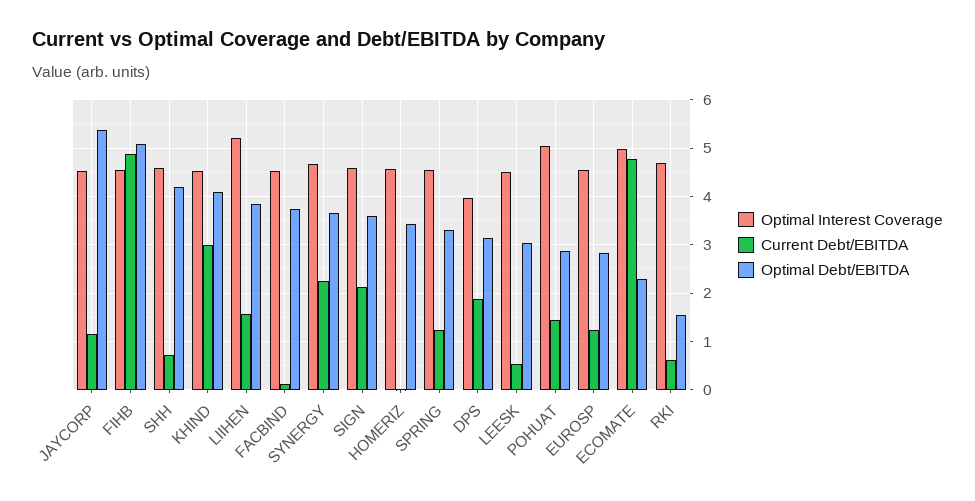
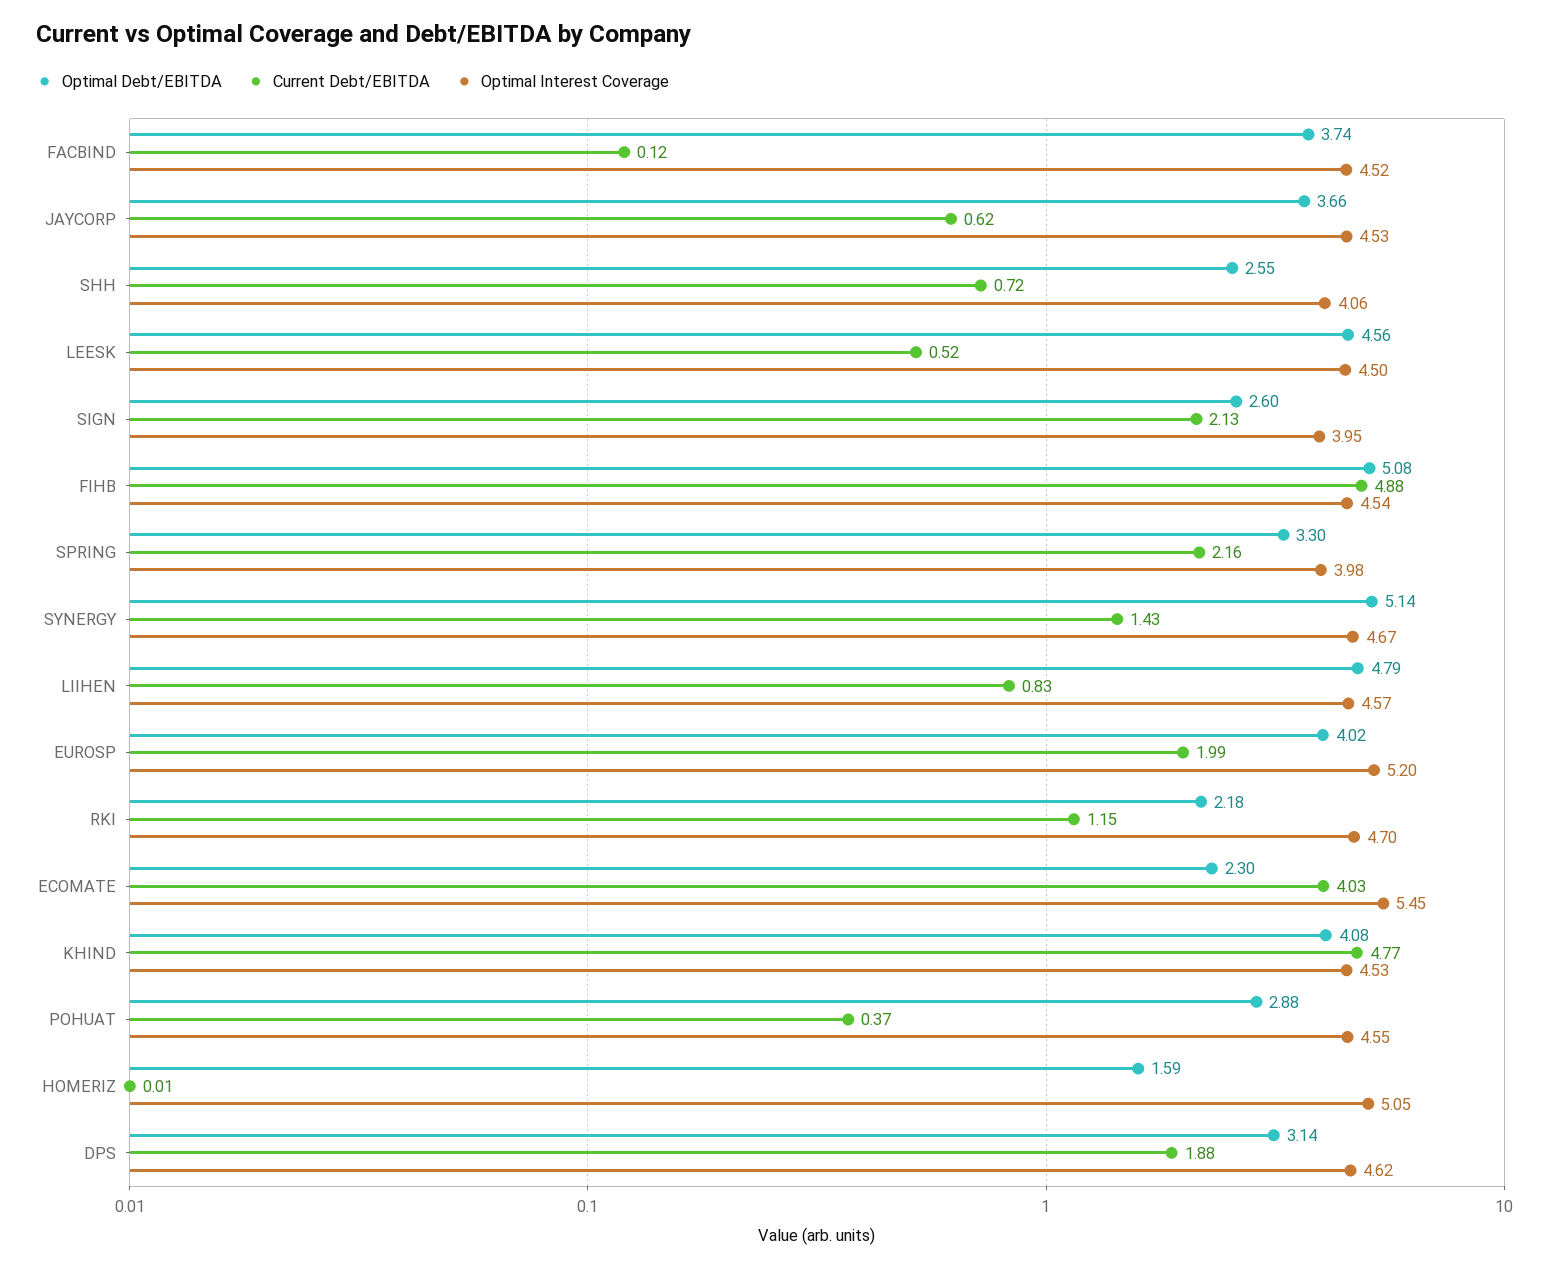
Current Debt/EBITDA, JAYCORP: 1.2 -> 0.62
Optimal Debt/EBITDA, JAYCORP: 5.4 -> 3.66
Optimal Interest Coverage, SHH: 4.6 -> 4.06
Optimal Debt/EBITDA, SHH: 4.2 -> 2.55
Current Debt/EBITDA, KHIND: 3 -> 4.77
Optimal Interest Coverage, LIIHEN: 5.2 -> 4.57
Current Debt/EBITDA, LIIHEN: 1.6 -> 0.83
Optimal Debt/EBITDA, LIIHEN: 3.8 -> 4.79
Current Debt/EBITDA, SYNERGY: 2.2 -> 1.43
Optimal Debt/EBITDA, SYNERGY: 3.6 -> 5.14
Optimal Interest Coverage, SIGN: 4.6 -> 3.95
Optimal Debt/EBITDA, SIGN: 3.6 -> 2.6
Optimal Interest Coverage, HOMERIZ: 4.6 -> 5.05
Optimal Debt/EBITDA, HOMERIZ: 3.4 -> 1.59
Optimal Interest Coverage, SPRING: 4.6 -> 3.98
Current Debt/EBITDA, SPRING: 1.2 -> 2.16
Optimal Interest Coverage, DPS: 4 -> 4.62
Optimal Debt/EBITDA, LEESK: 3 -> 4.56
Optimal Interest Coverage, POHUAT: 5 -> 4.55
Current Debt/EBITDA, POHUAT: 1.4 -> 0.37
Optimal Interest Coverage, EUROSP: 4.6 -> 5.2
Current Debt/EBITDA, EUROSP: 1.2 -> 1.99
Optimal Debt/EBITDA, EUROSP: 2.8 -> 4.02
Optimal Interest Coverage, ECOMATE: 5 -> 5.45
Current Debt/EBITDA, ECOMATE: 4.8 -> 4.03
Current Debt/EBITDA, RKI: 0.6 -> 1.15
Optimal Debt/EBITDA, RKI: 1.6 -> 2.18

